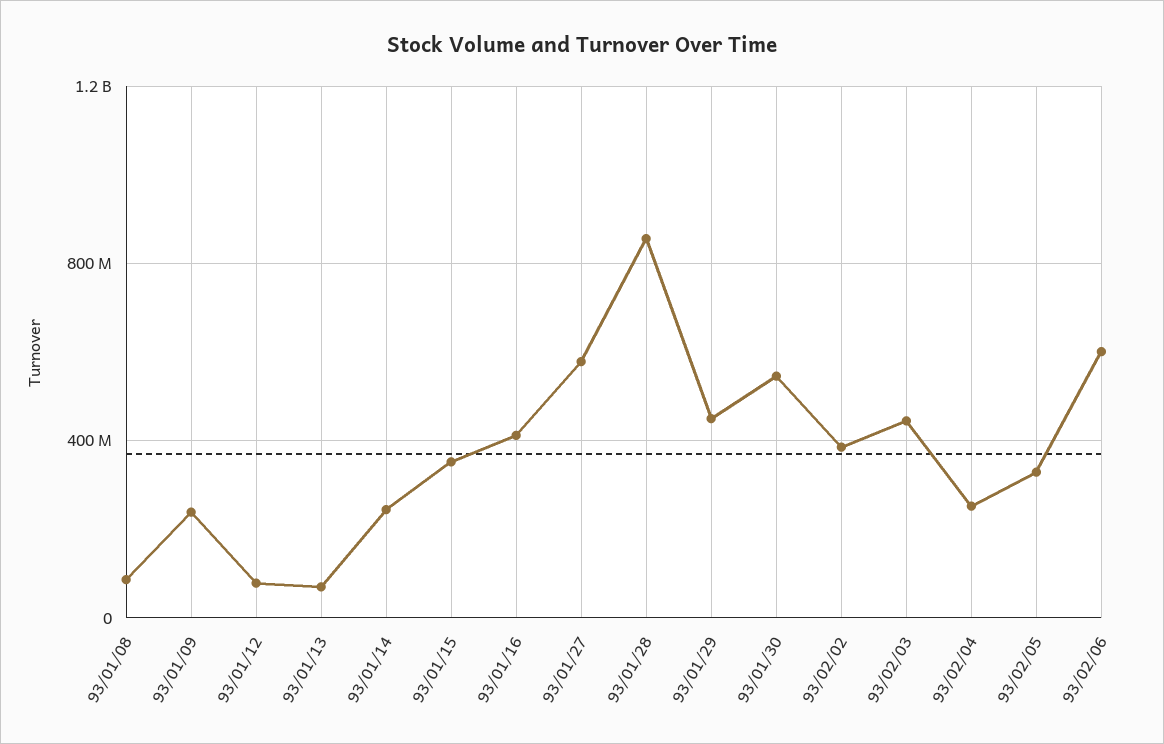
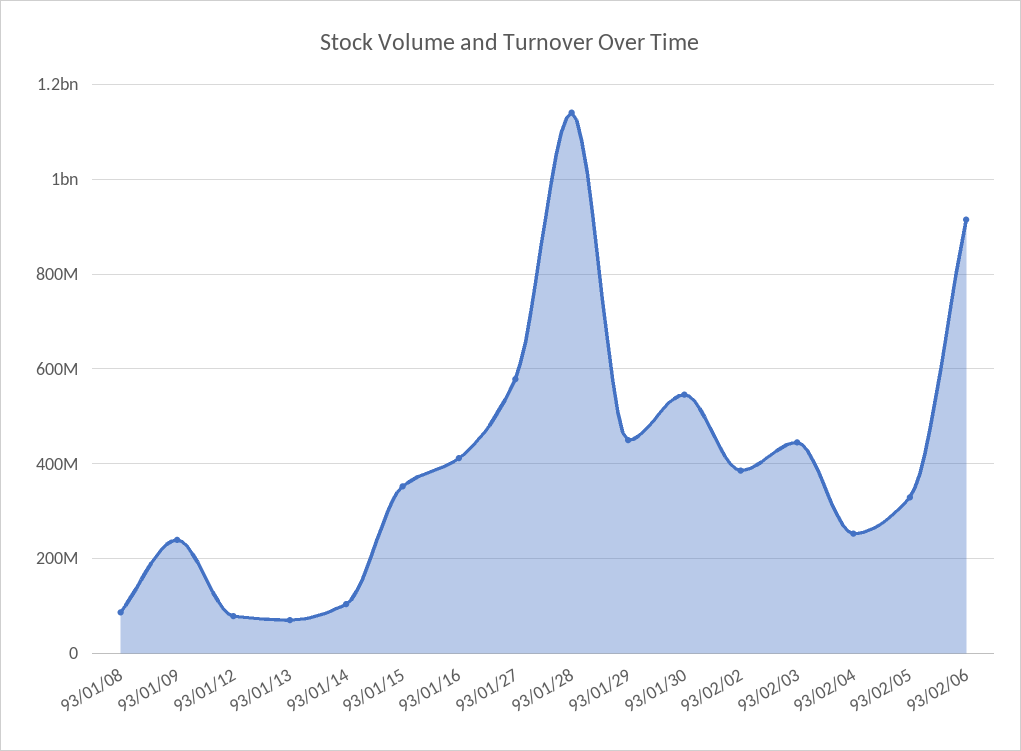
93/01/14: 250000000 -> 100000000
93/01/28: 850000000 -> 1140000000
93/02/06: 600000000 -> 920000000

